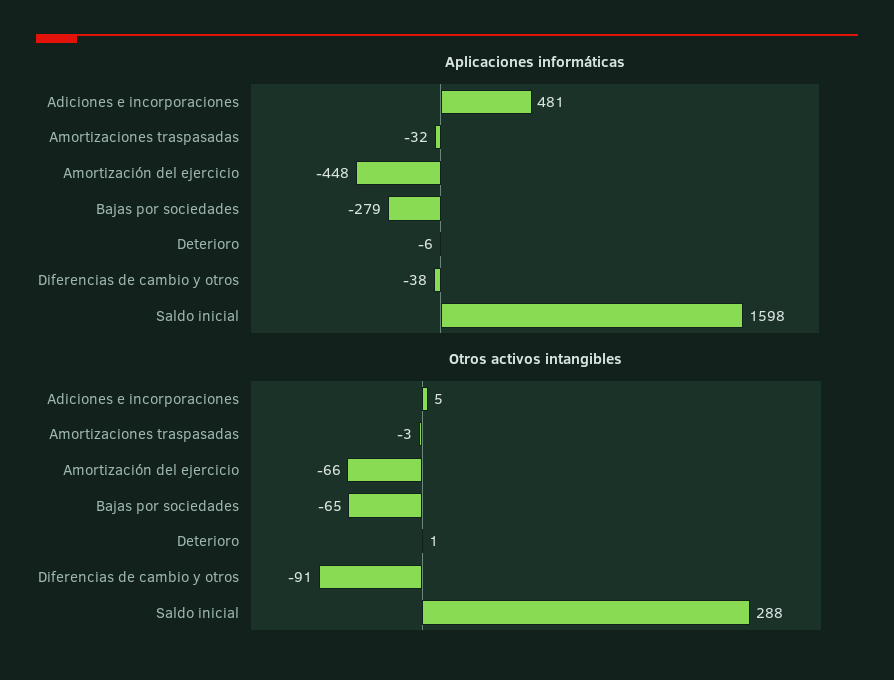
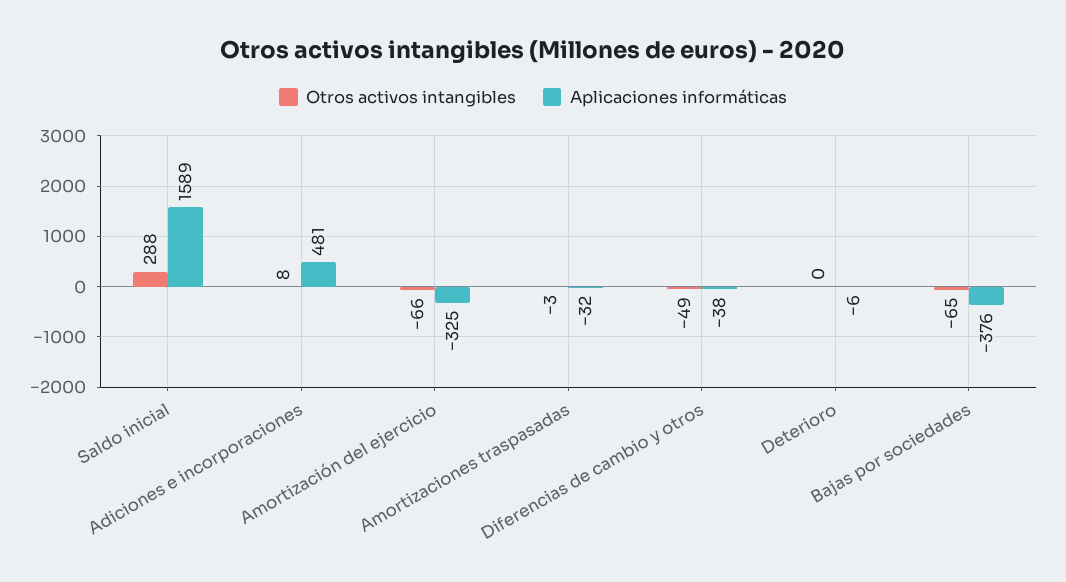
Aplicaciones informáticas, Amortización del ejercicio: -448 -> -325
Aplicaciones informáticas, Bajas por sociedades: -279 -> -376
Aplicaciones informáticas, Saldo inicial: 1598 -> 1589
Otros activos intangibles, Adiciones e incorporaciones: 5 -> 8
Otros activos intangibles, Deterioro: 1 -> 0
Otros activos intangibles, Diferencias de cambio y otros: -91 -> -49

